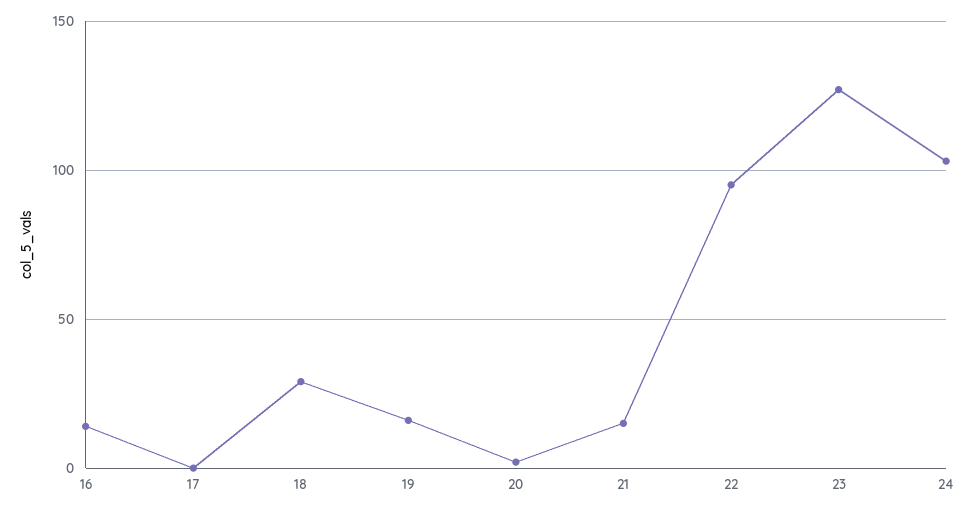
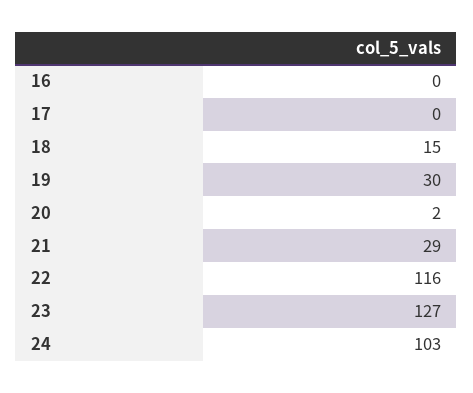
16: 15 -> 0
18: 30 -> 15
19: 15 -> 30
21: 15 -> 29
22: 95 -> 116

